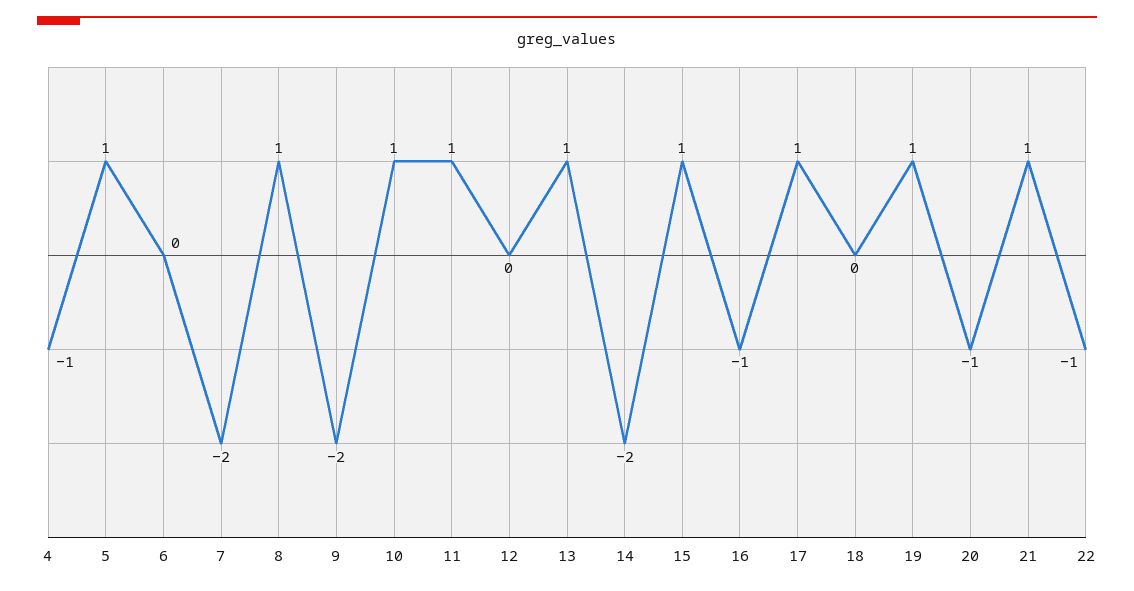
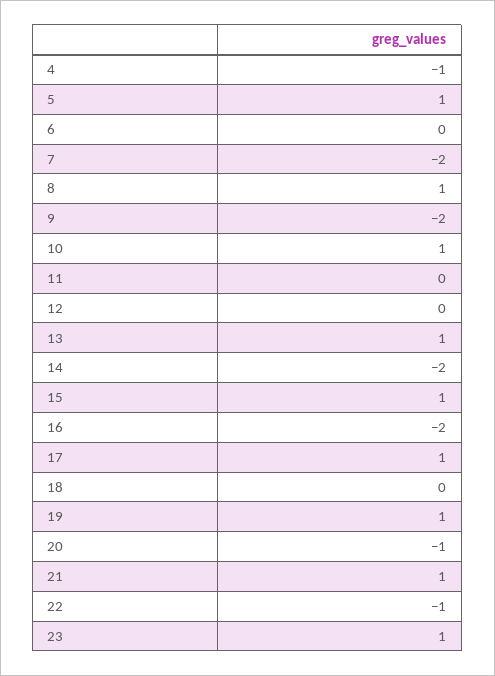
11: 1 -> 0
16: -1 -> -2
23: none -> 1

